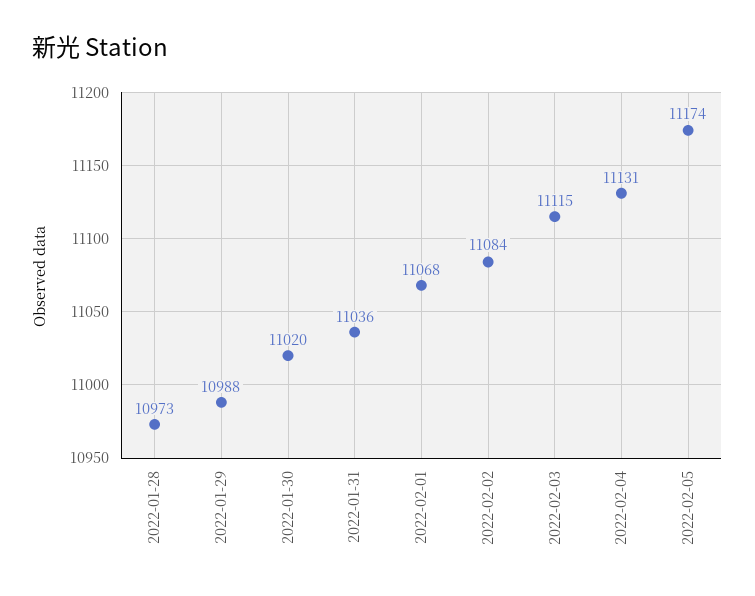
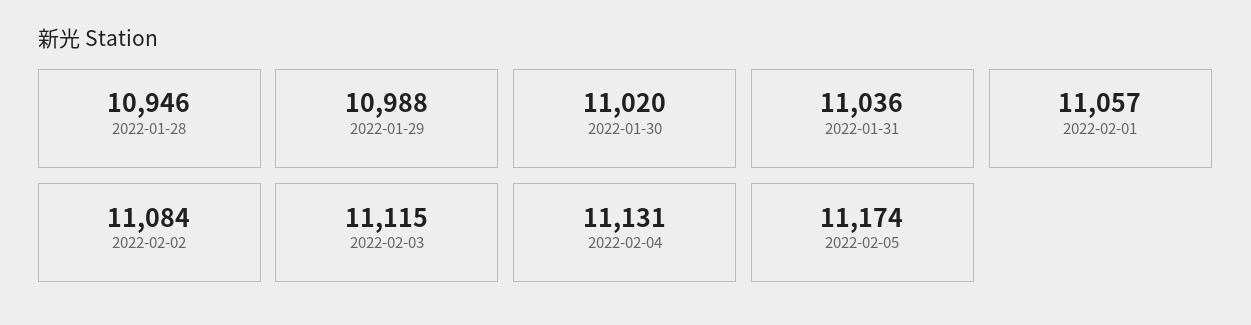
2022-01-28: 10973 -> 10946
2022-02-01: 11068 -> 11057

